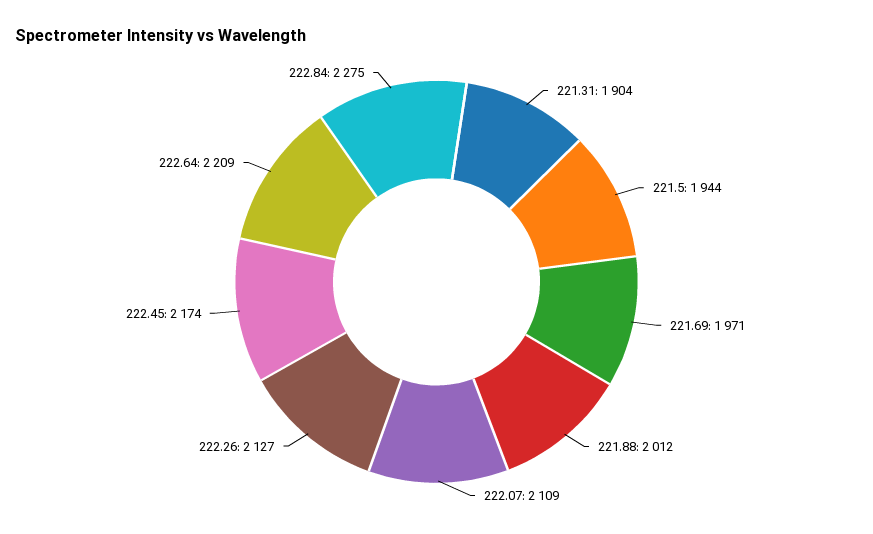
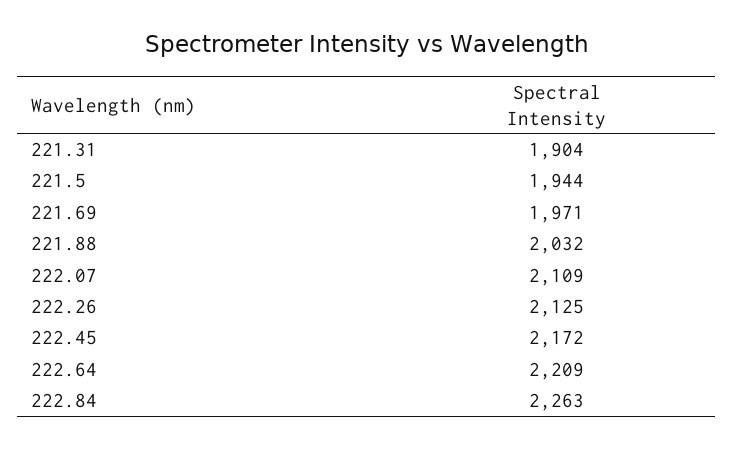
221.88: 2012 -> 2032
222.26: 2127 -> 2125
222.45: 2174 -> 2172
222.84: 2275 -> 2263

